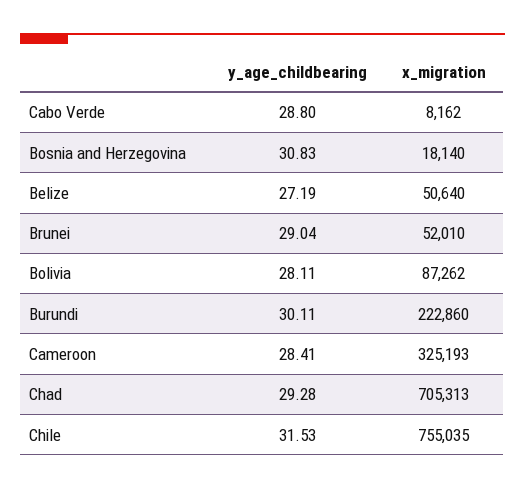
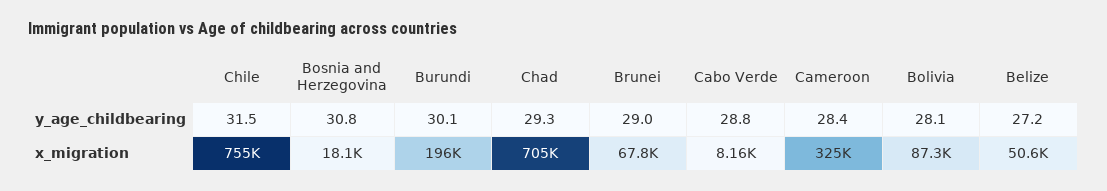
x_migration, Brunei: 52010 -> 67800
x_migration, Burundi: 222860 -> 196000

